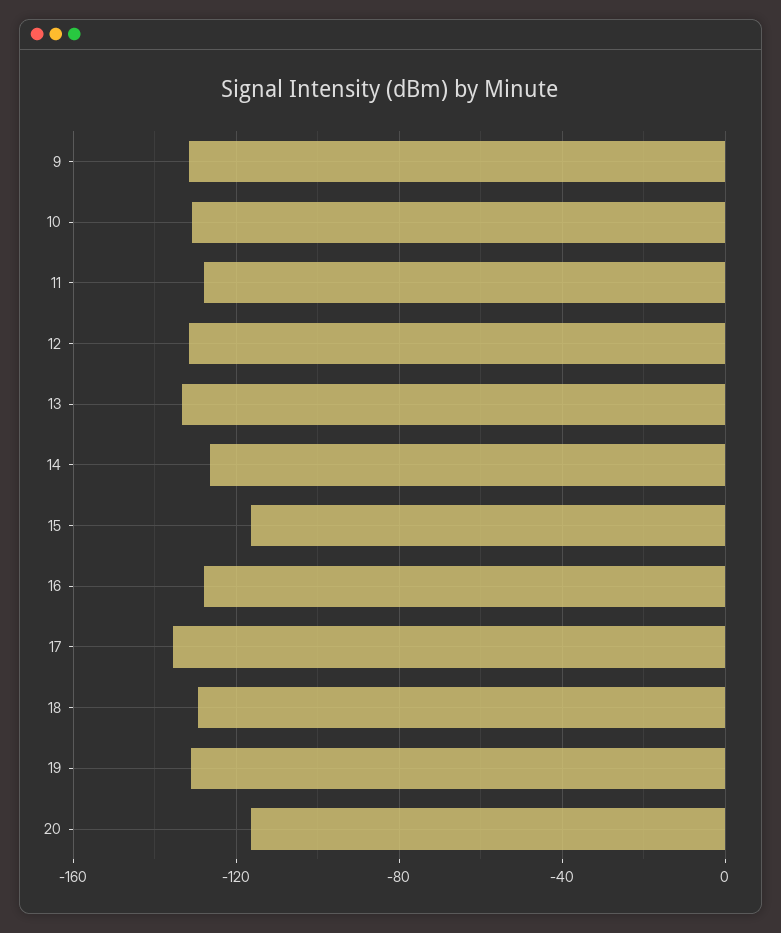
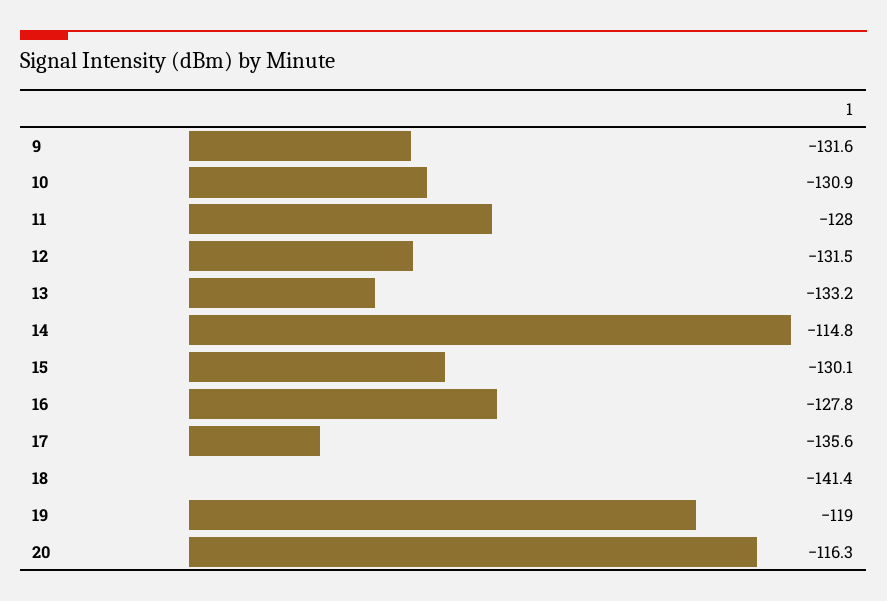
14: -125 -> -114.8
15: -115 -> -130.1
18: -130 -> -141.4
19: -130 -> -119

